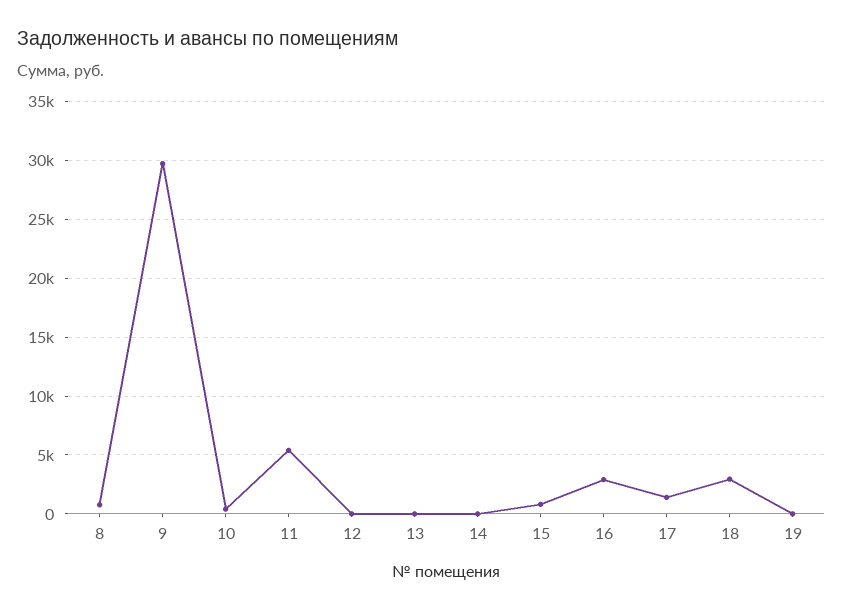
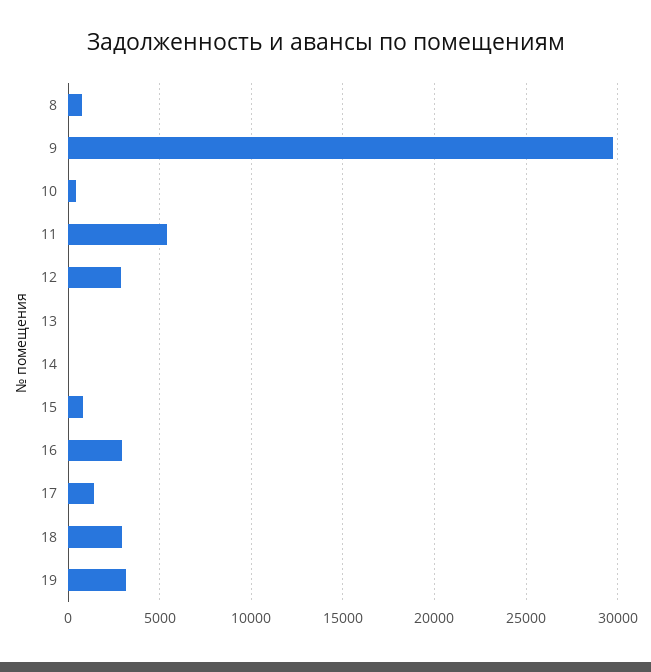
12: 0 -> 3000
19: 0 -> 3000

